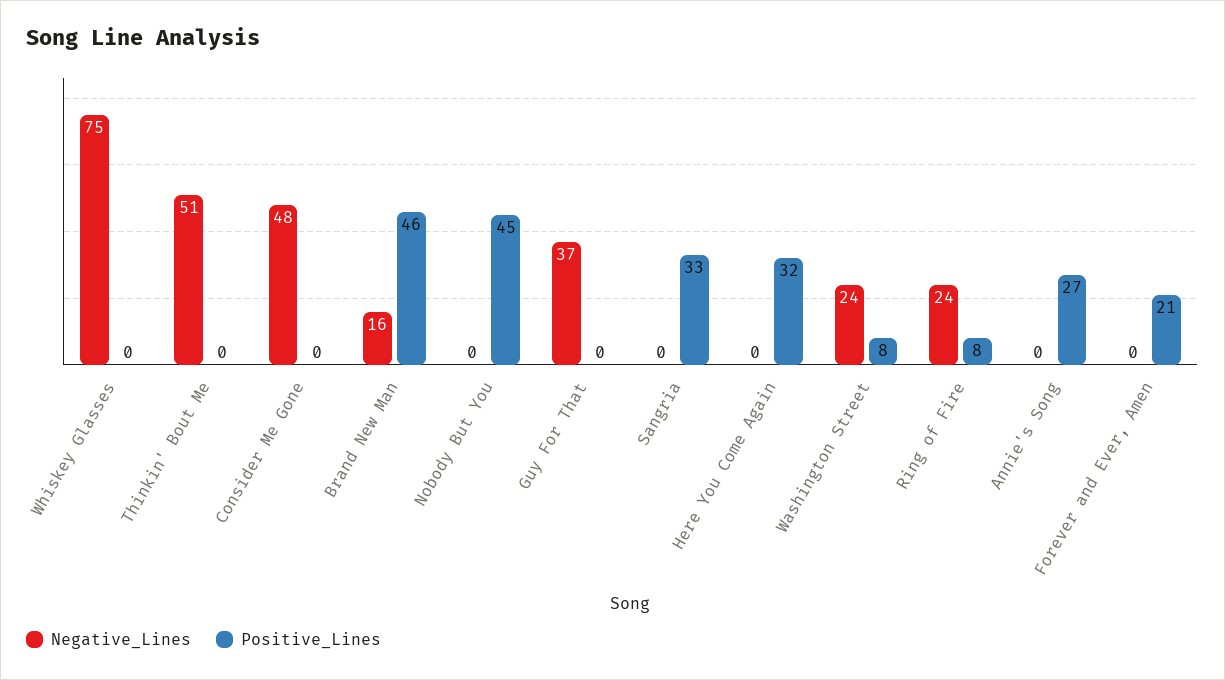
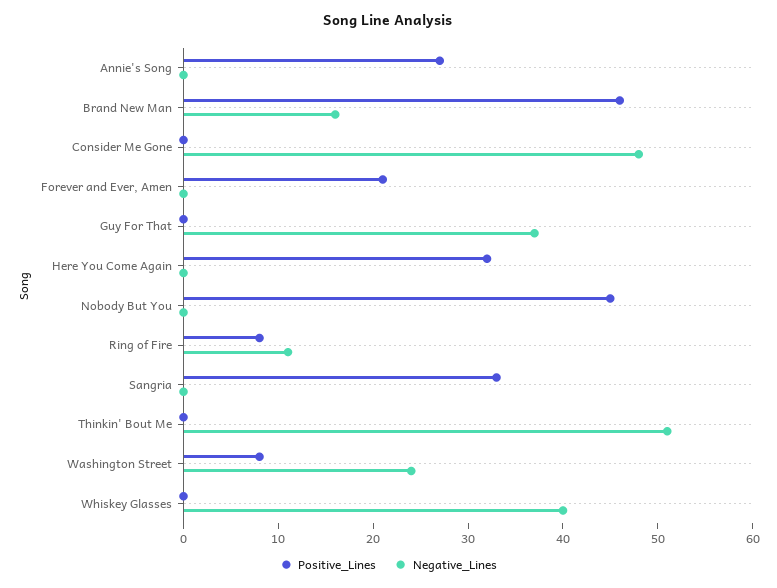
Negative_Lines, Whiskey Glasses: 75 -> 40
Negative_Lines, Ring of Fire: 24 -> 11

